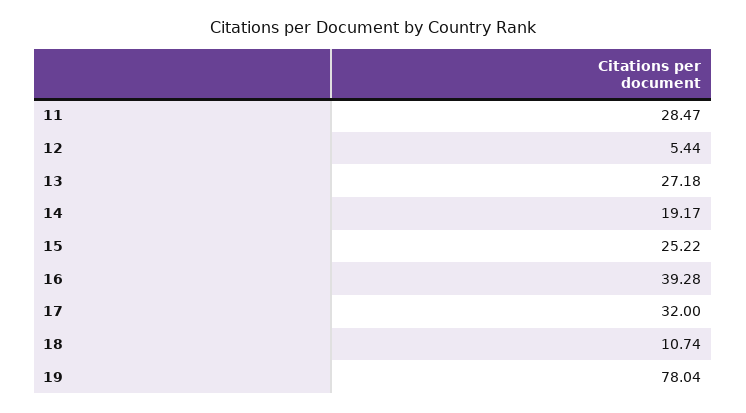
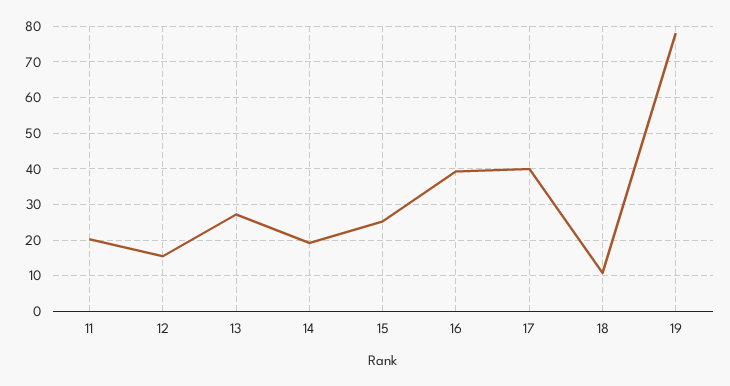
11: 28.47 -> 20
12: 5.44 -> 16
17: 32 -> 40

